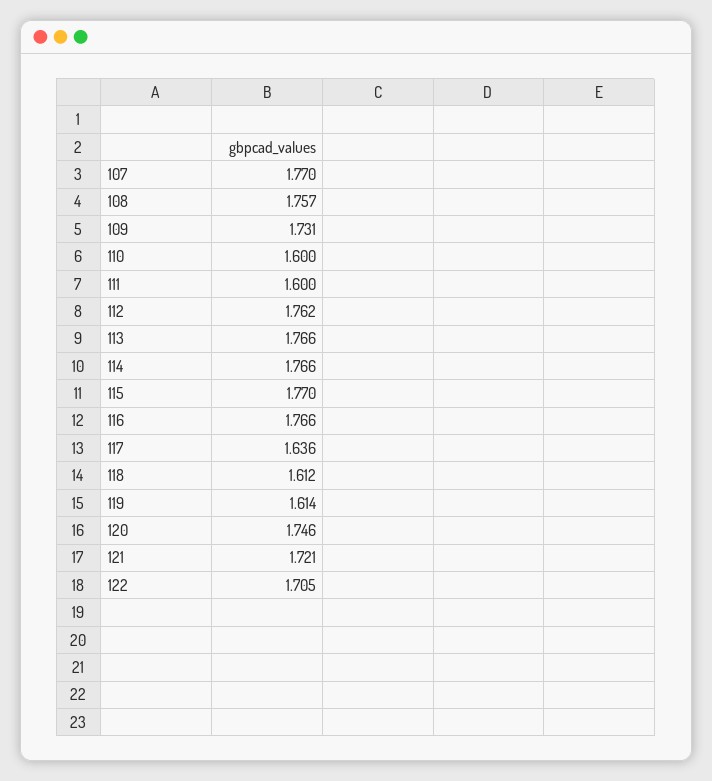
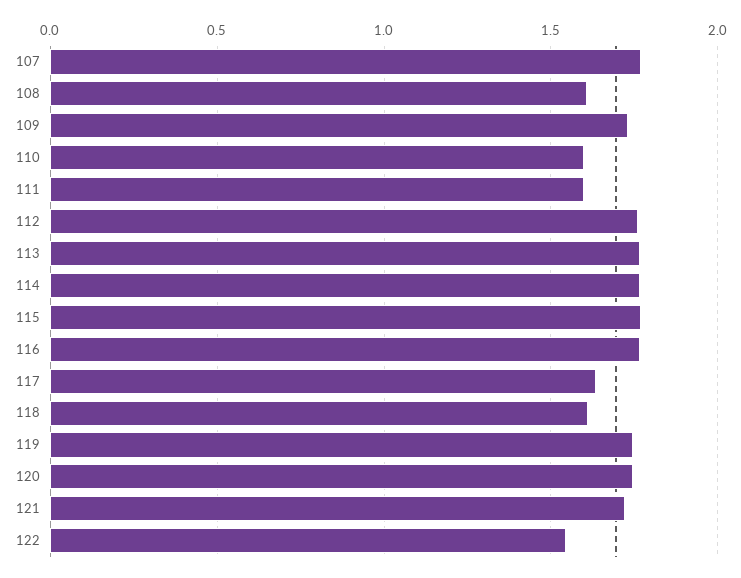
108: 1.757 -> 1.6
119: 1.614 -> 1.75
122: 1.705 -> 1.55

